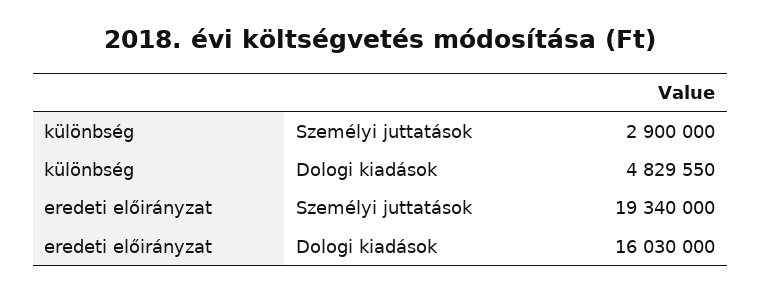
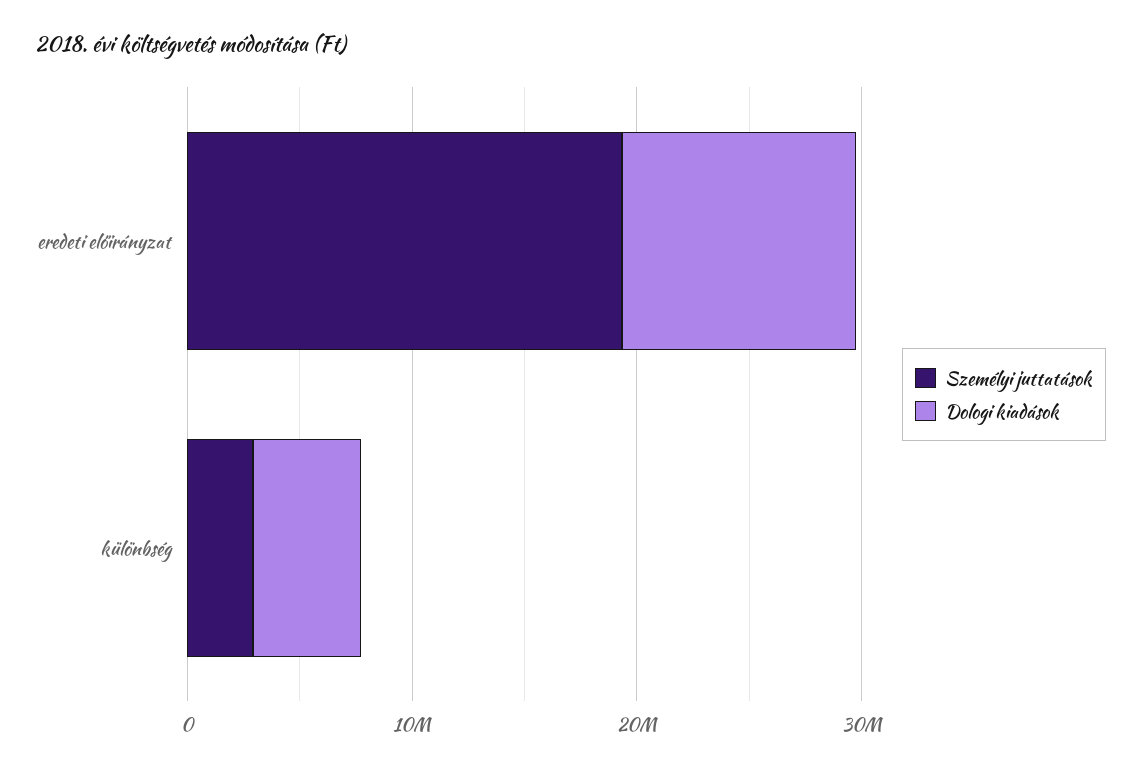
Dologi kiadások, eredeti előirányzat: 16030000 -> 10000000

